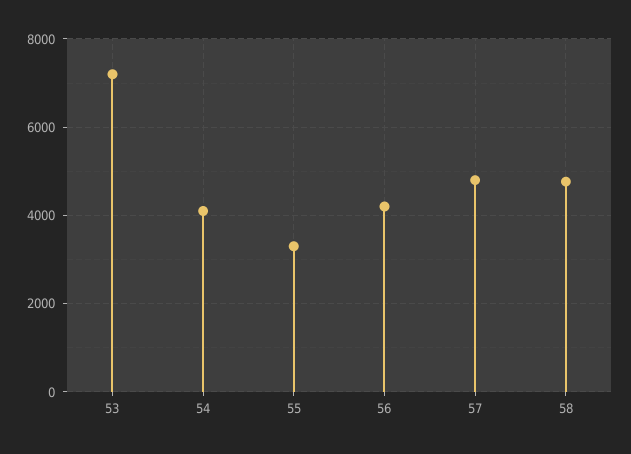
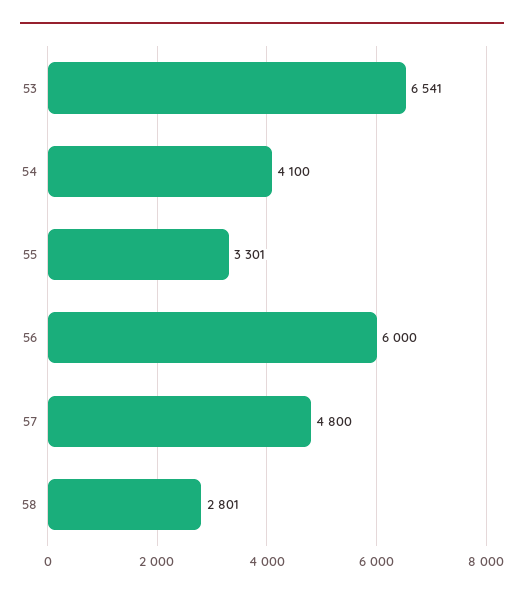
53: 7200 -> 6541
56: 4200 -> 6000
58: 4800 -> 2801

